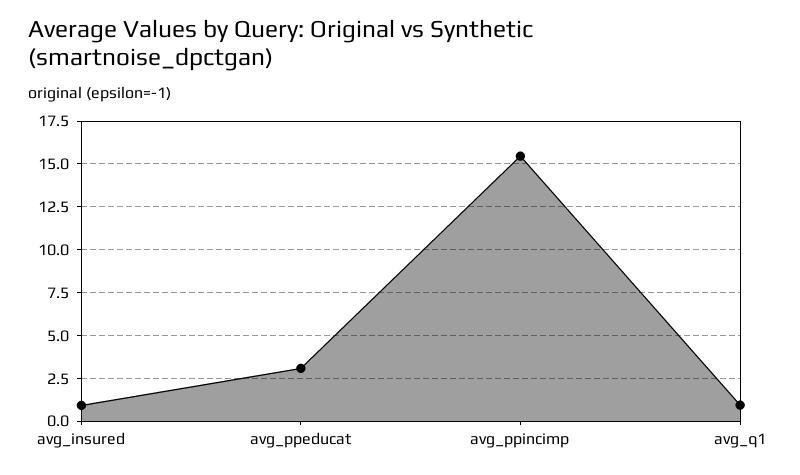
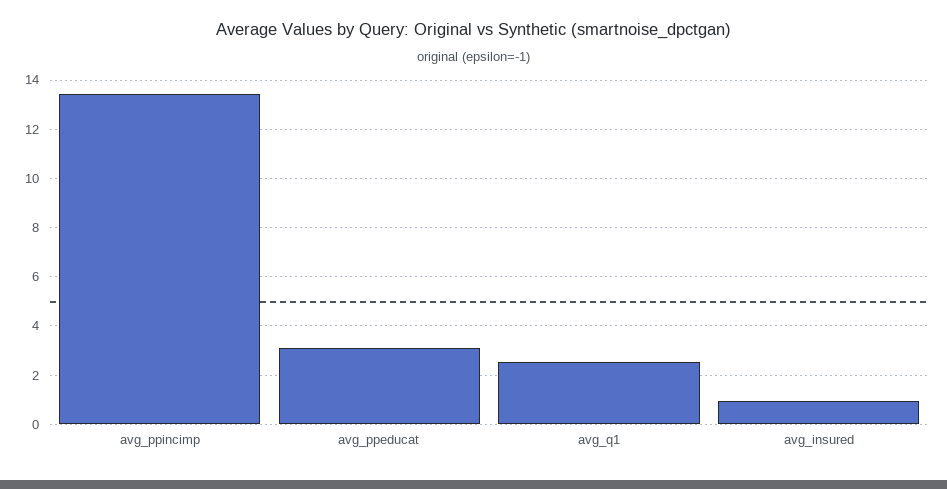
avg_ppincimp: 15.5 -> 13.5
avg_q1: 1 -> 2.5

